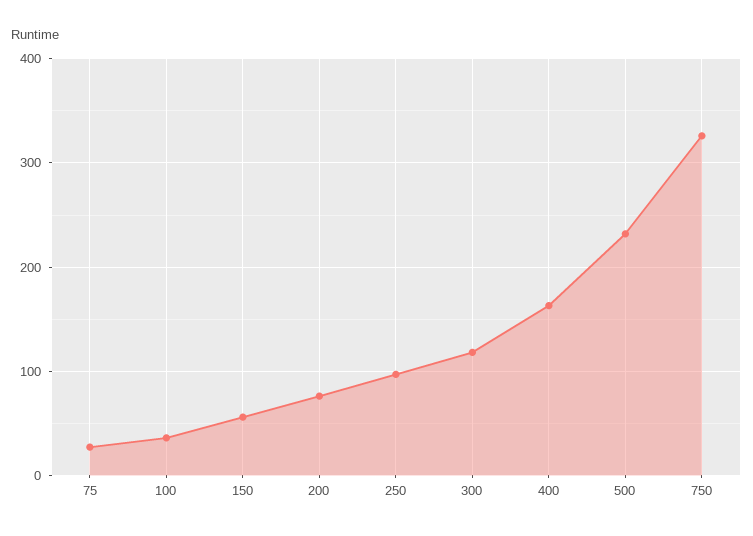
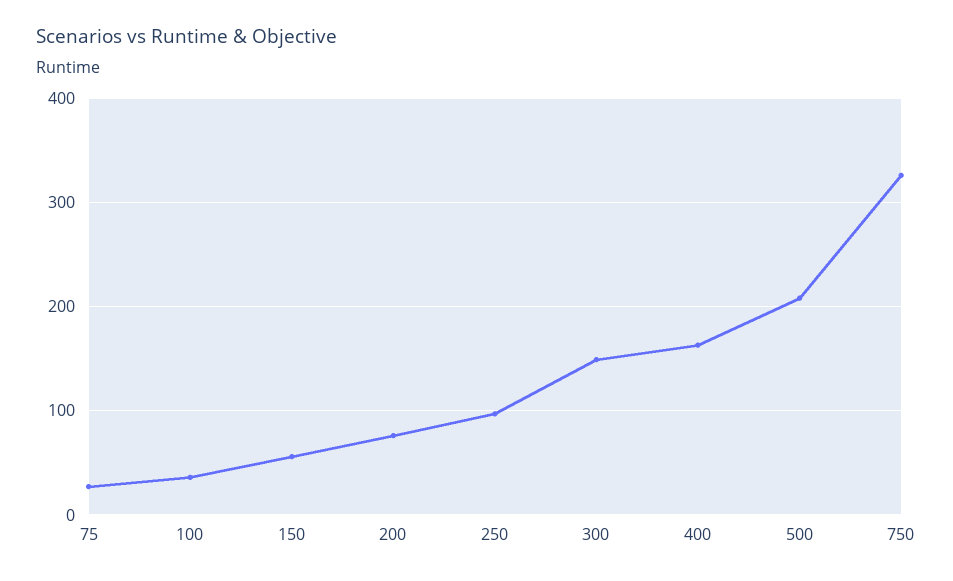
300: 120 -> 150
500: 230 -> 210

